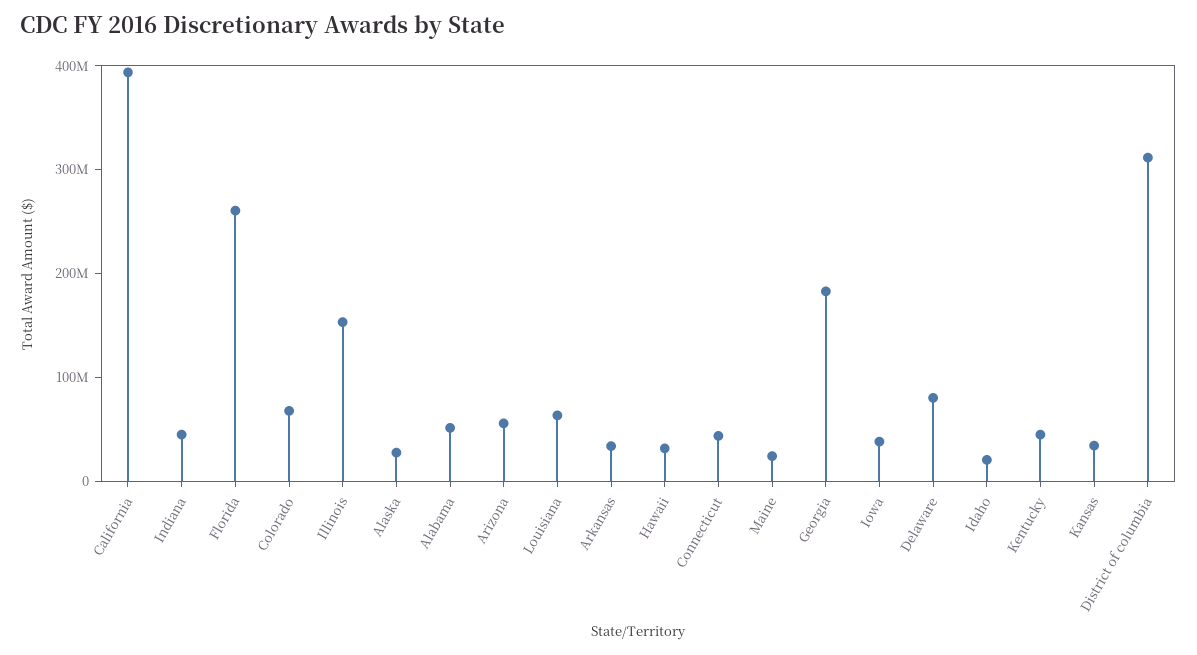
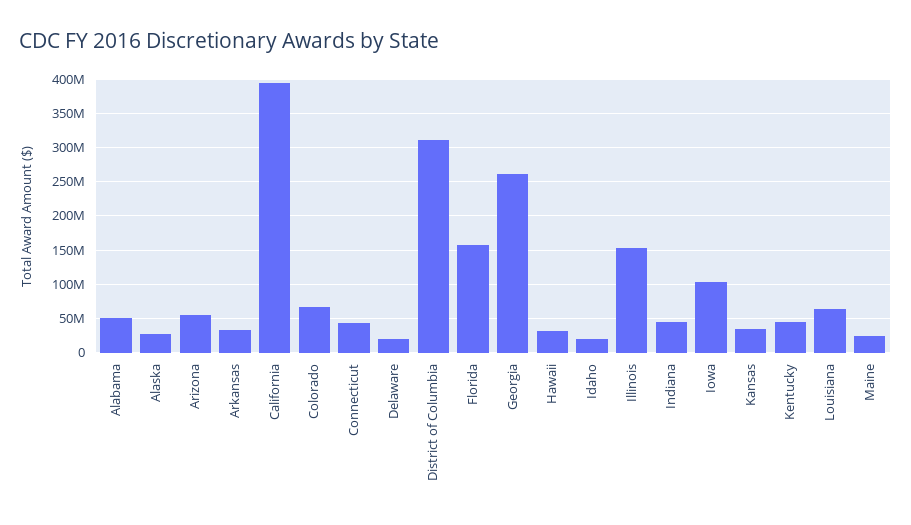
Florida: 260000000 -> 160000000
Georgia: 180000000 -> 260000000
Iowa: 40000000 -> 100000000
Delaware: 80000000 -> 20000000

